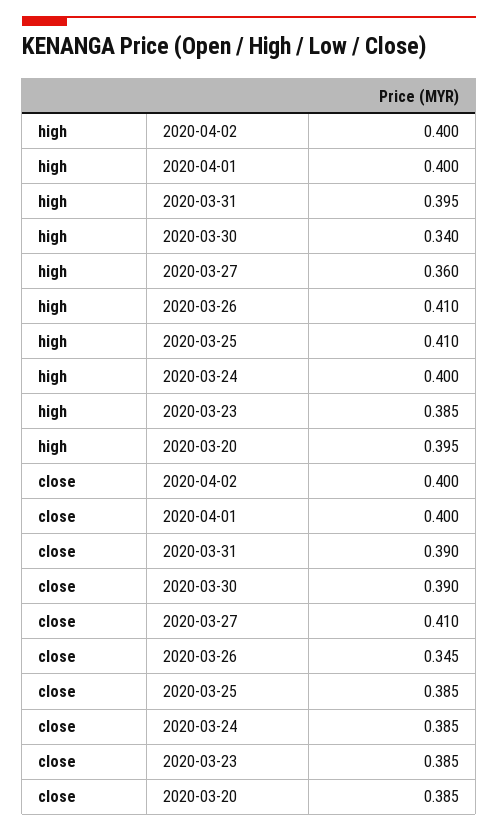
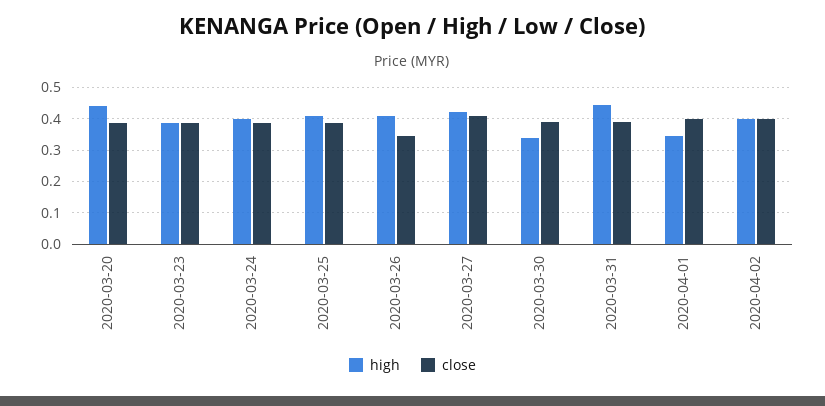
high, 2020-04-01: 0.4 -> 0.34
high, 2020-03-31: 0.395 -> 0.44
high, 2020-03-27: 0.36 -> 0.42
high, 2020-03-20: 0.395 -> 0.44

